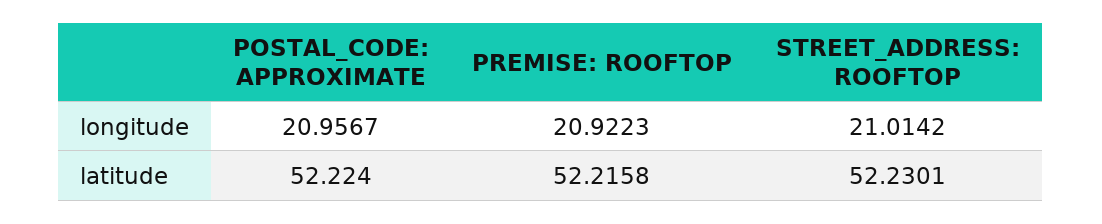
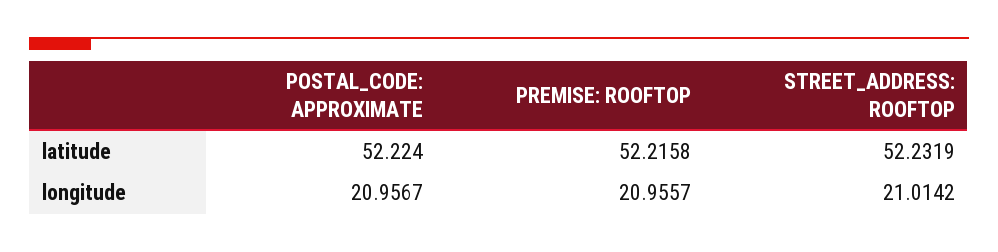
PREMISE: ROOFTOP, longitude: 20.9223 -> 20.9557
STREET_ADDRESS: ROOFTOP, latitude: 52.2301 -> 52.2319

